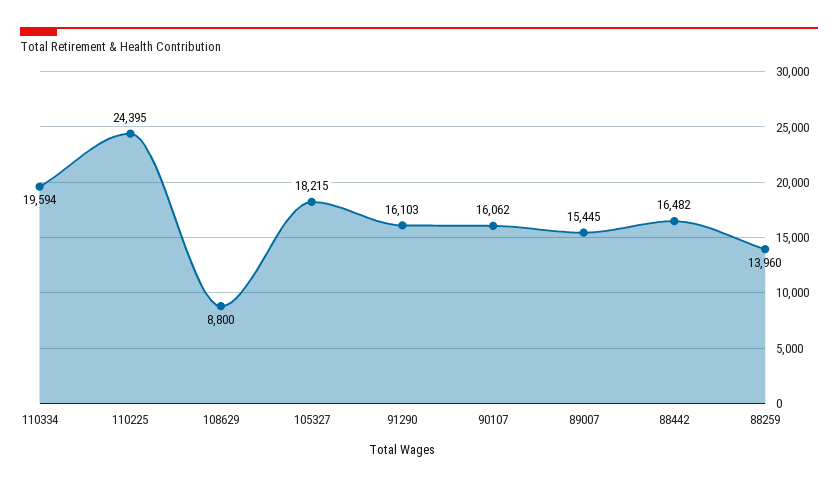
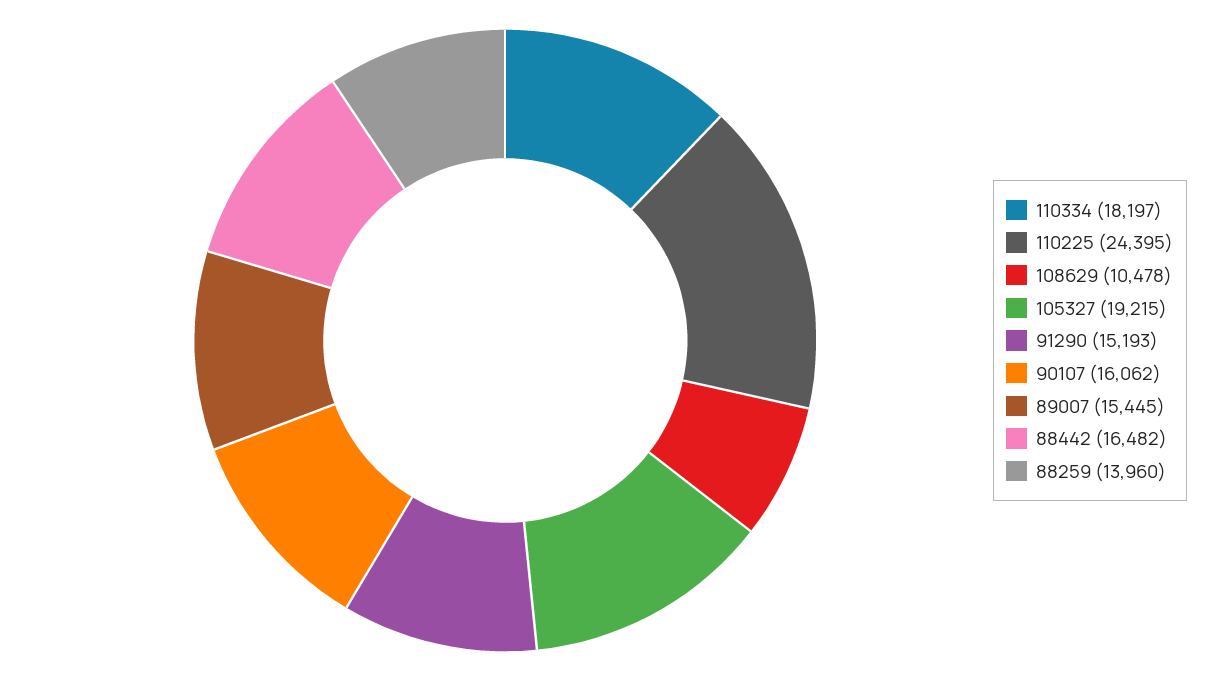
110334: 19594 -> 18197
108629: 8800 -> 10478
105327: 18215 -> 19215
91290: 16103 -> 15193

